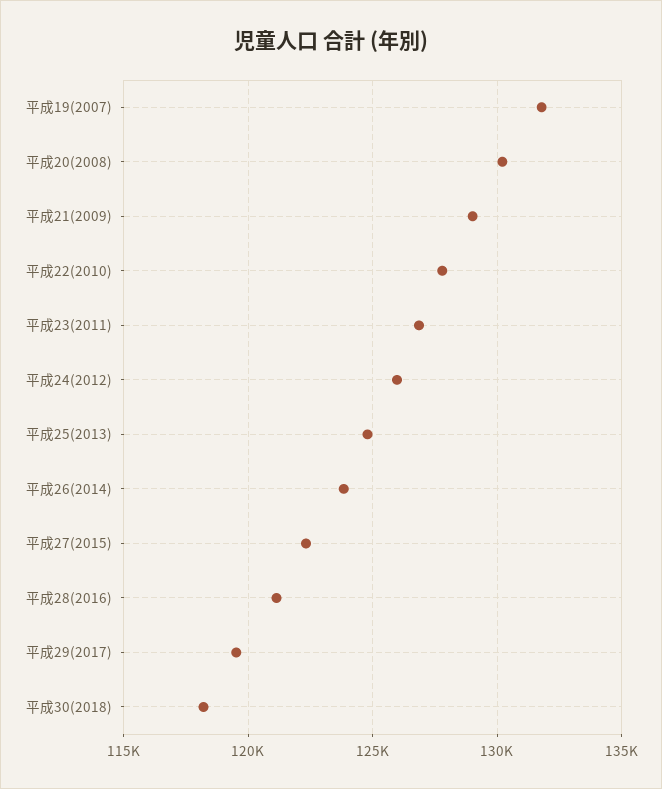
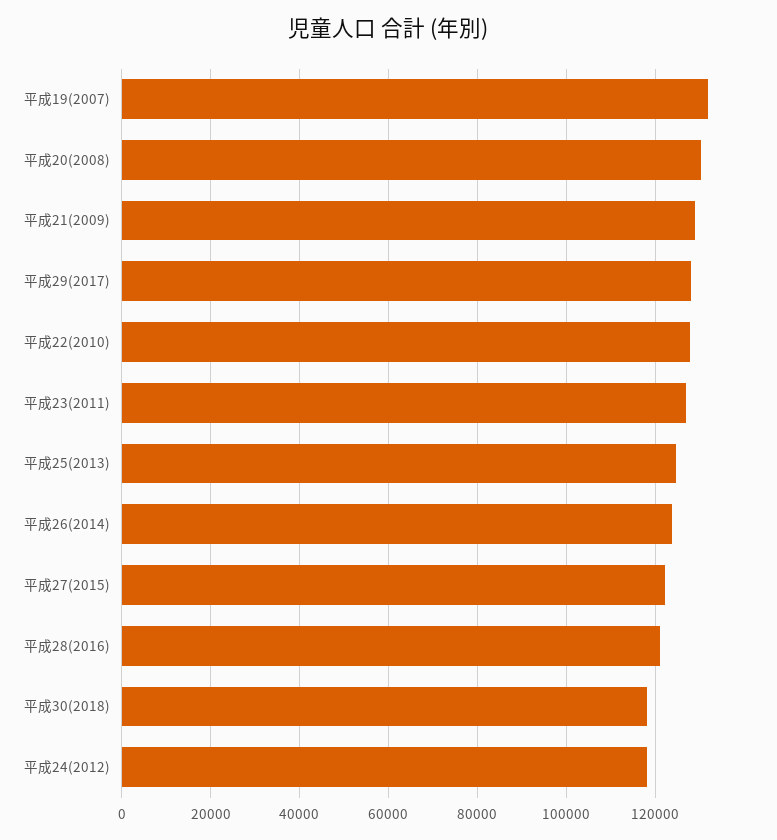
平成24(2012): 126000 -> 118000
平成29(2017): 119500 -> 128000

